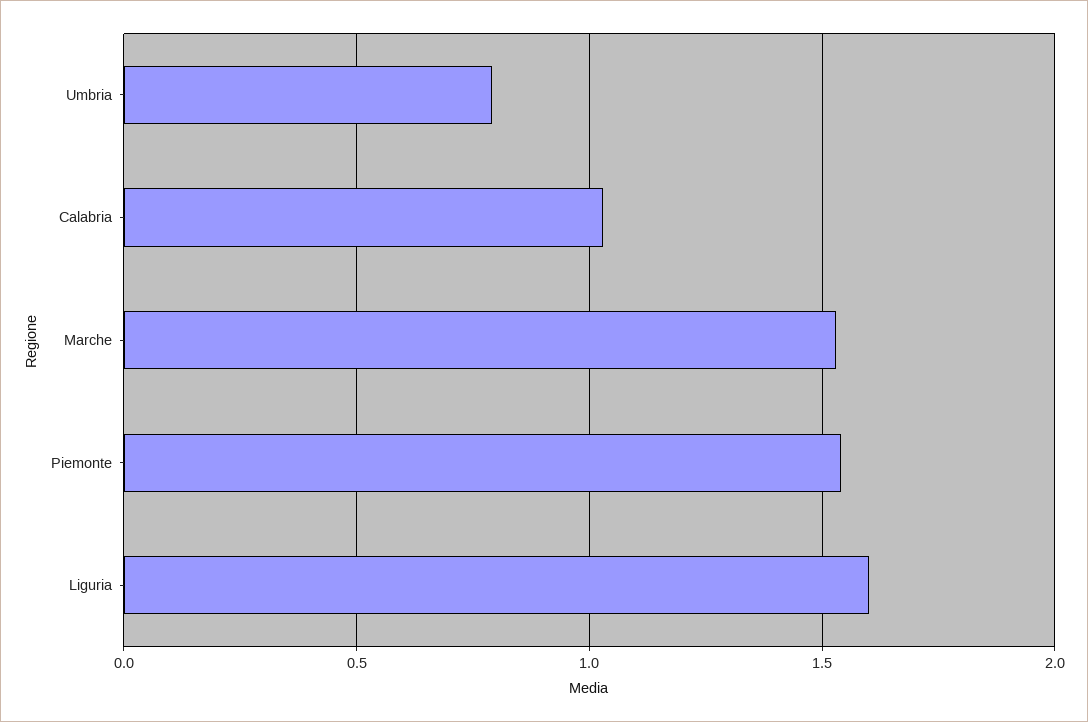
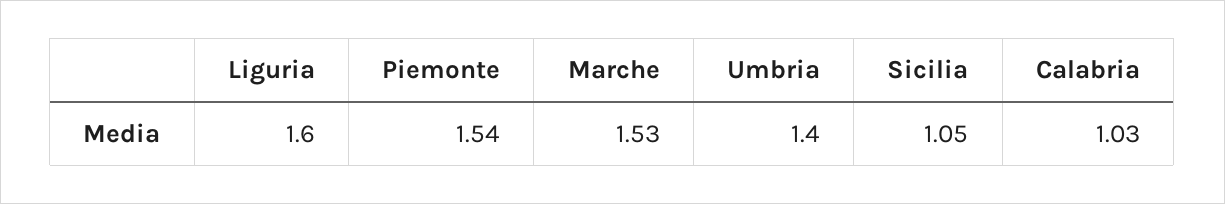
Umbria: 0.8 -> 1.4
Sicilia: none -> 1.05

